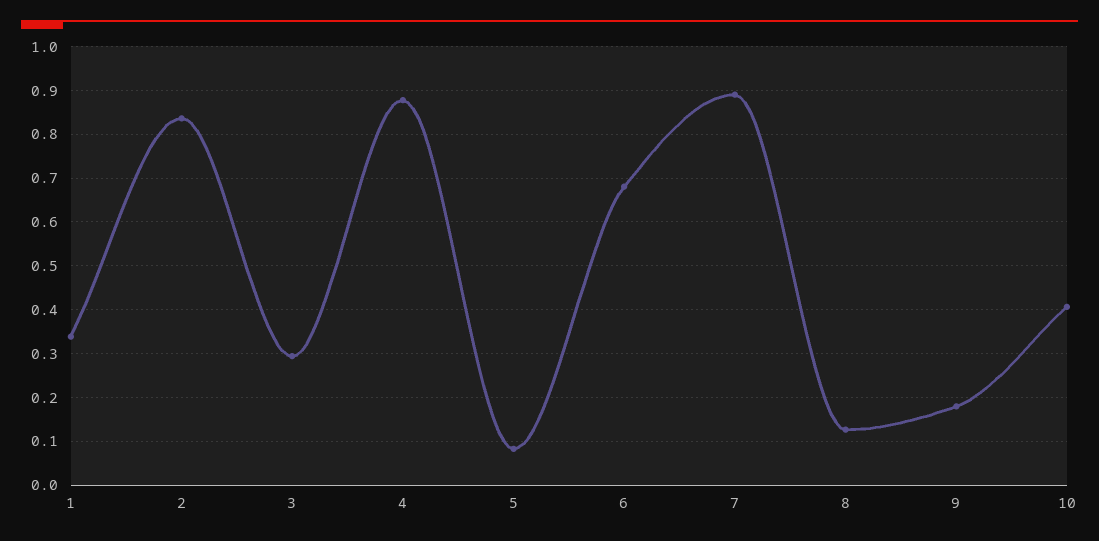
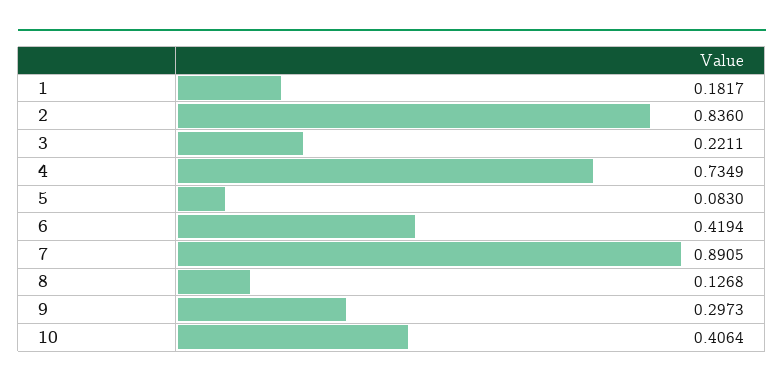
1: 0.34 -> 0.1817
3: 0.3 -> 0.2211
4: 0.88 -> 0.7349
6: 0.68 -> 0.4194
9: 0.18 -> 0.2973

